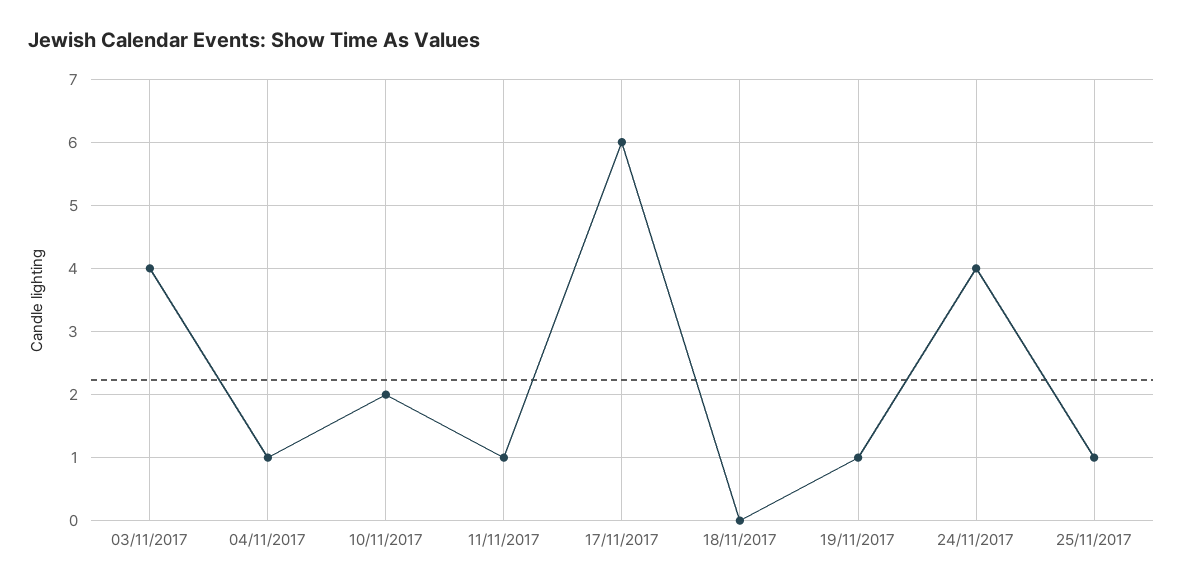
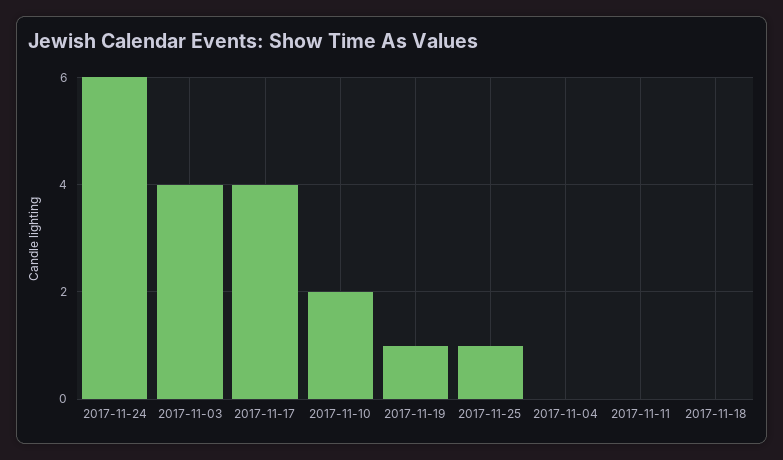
04/11/2017: 1 -> 0
11/11/2017: 1 -> 0
17/11/2017: 6 -> 4
24/11/2017: 4 -> 6

